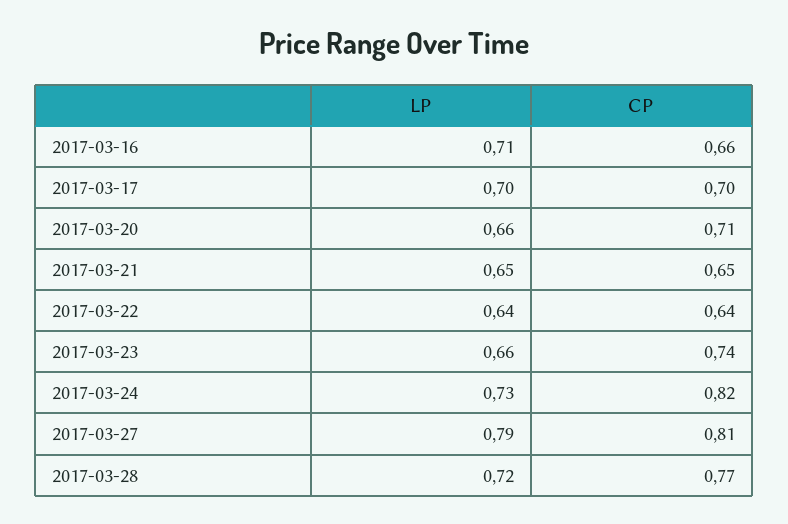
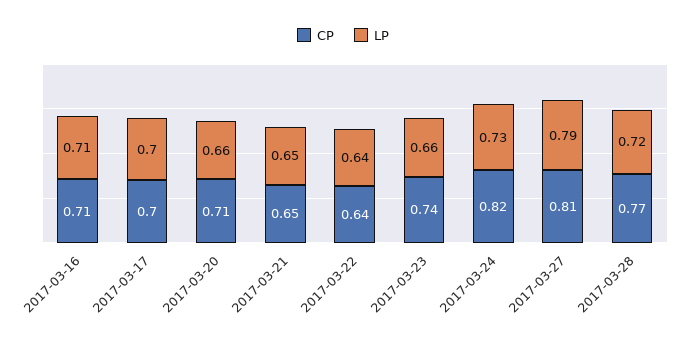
CP, 2017-03-16: 0.66 -> 0.71

